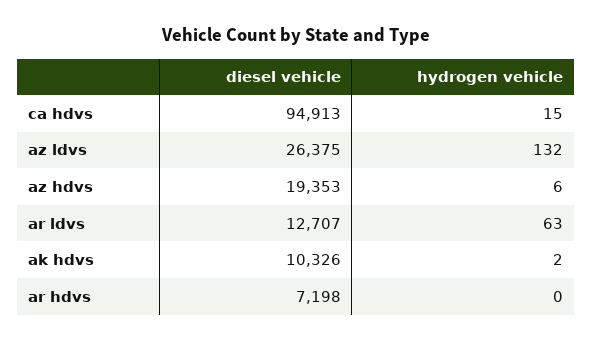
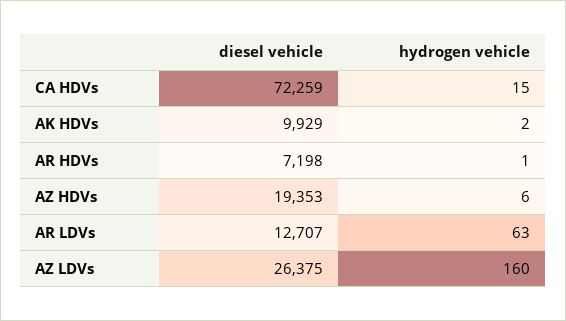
diesel vehicle, ca hdvs: 94913 -> 72259
hydrogen vehicle, az ldvs: 132 -> 160
diesel vehicle, ak hdvs: 10326 -> 9929
hydrogen vehicle, ar hdvs: 0 -> 1

